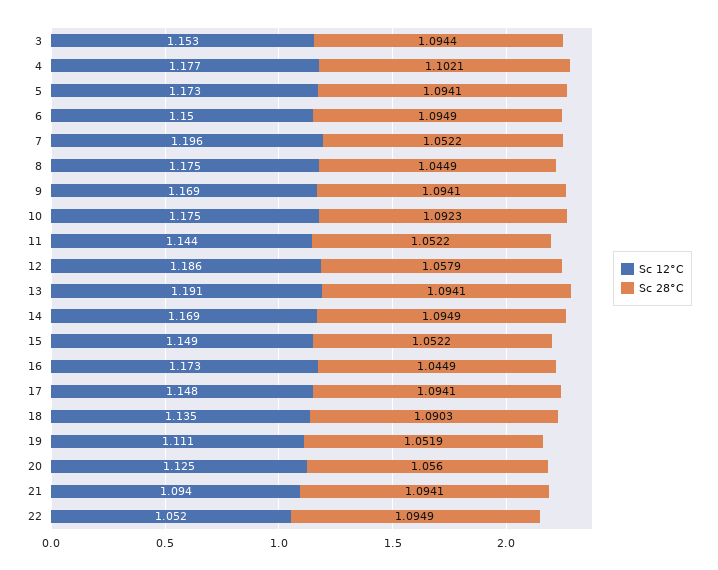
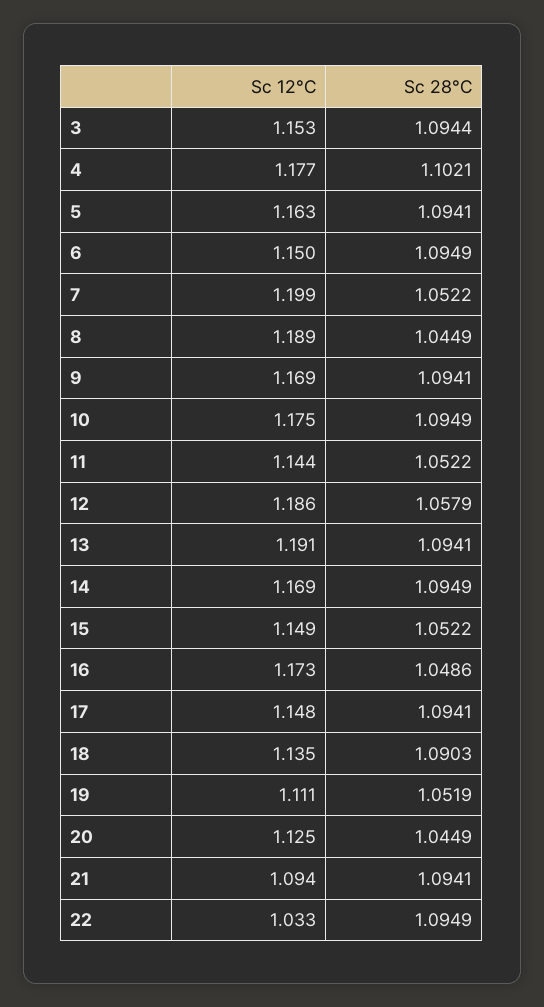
Sc 12°C, 5: 1.173 -> 1.163
Sc 12°C, 7: 1.196 -> 1.199
Sc 12°C, 8: 1.175 -> 1.189
Sc 28°C, 10: 1.0923 -> 1.0949
Sc 28°C, 16: 1.0449 -> 1.0486
Sc 28°C, 20: 1.056 -> 1.0449
Sc 12°C, 22: 1.052 -> 1.033

